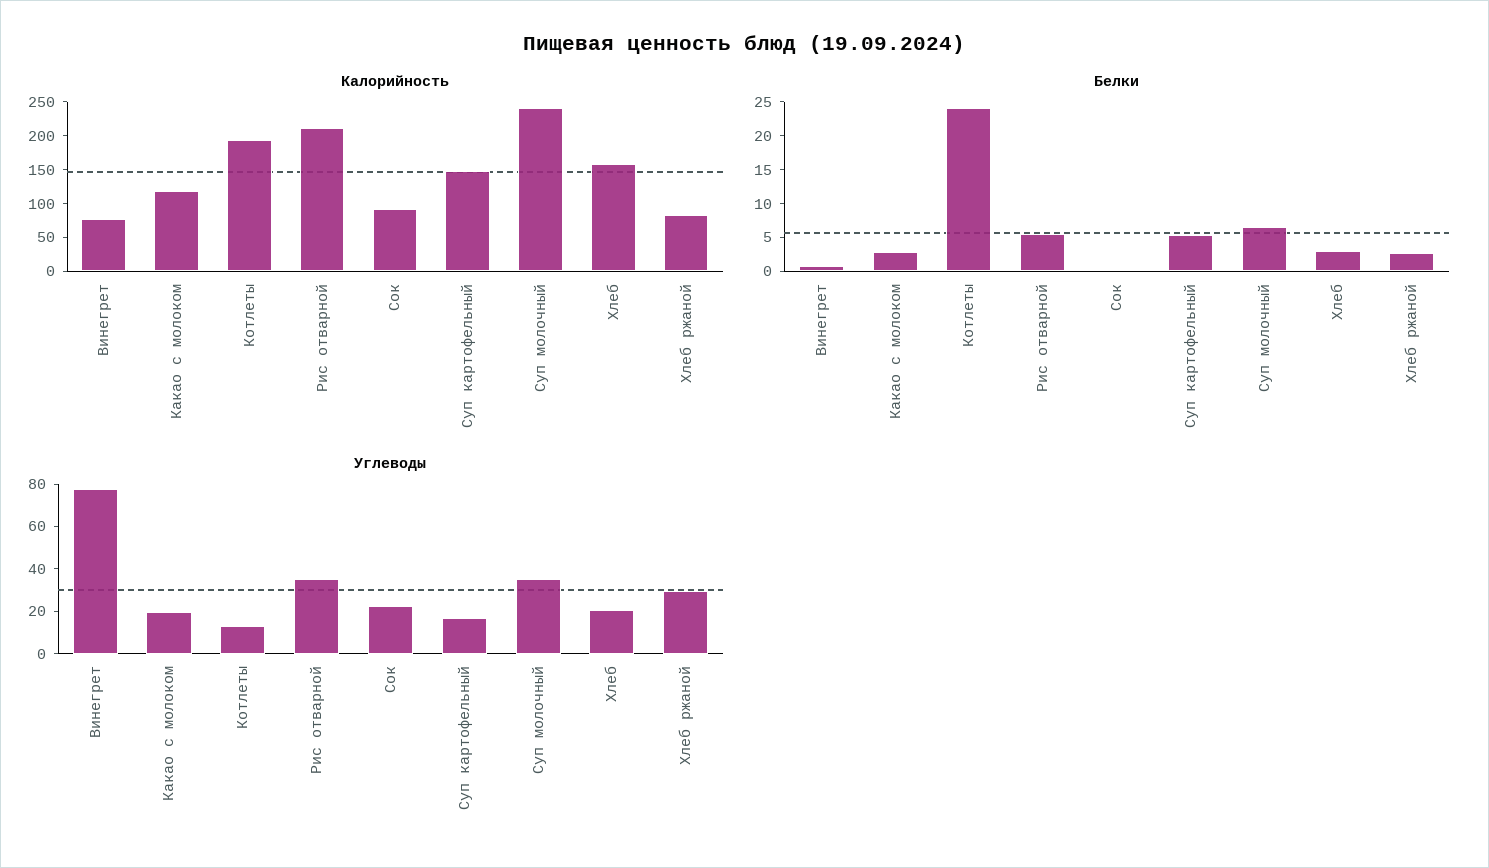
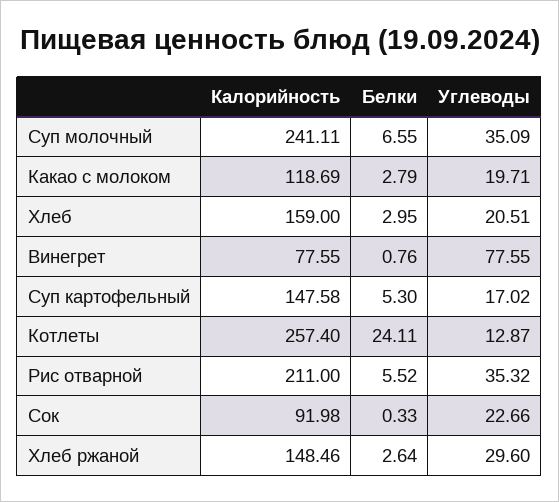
Калорийность, Котлеты: 200 -> 257.4
Калорийность, Хлеб ржаной: 75 -> 148.46

